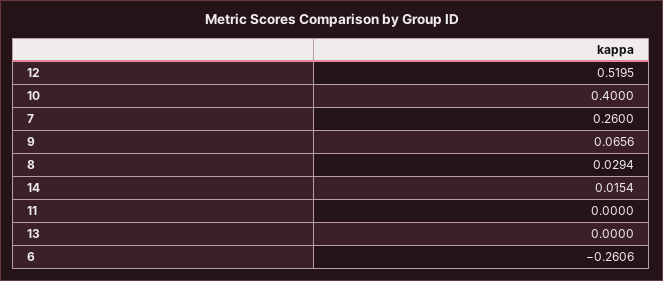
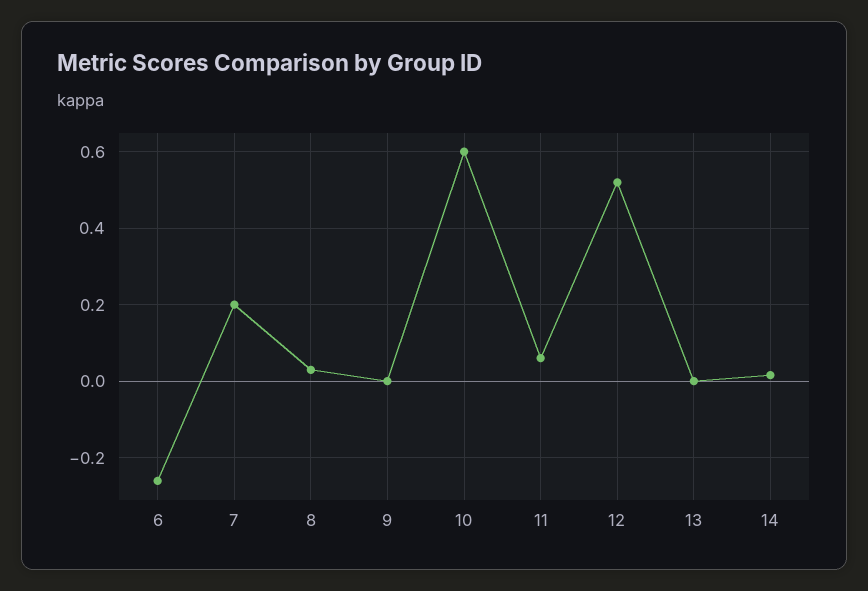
10: 0.4 -> 0.6
7: 0.26 -> 0.2
9: 0.0656 -> 0
11: 0 -> 0.06

